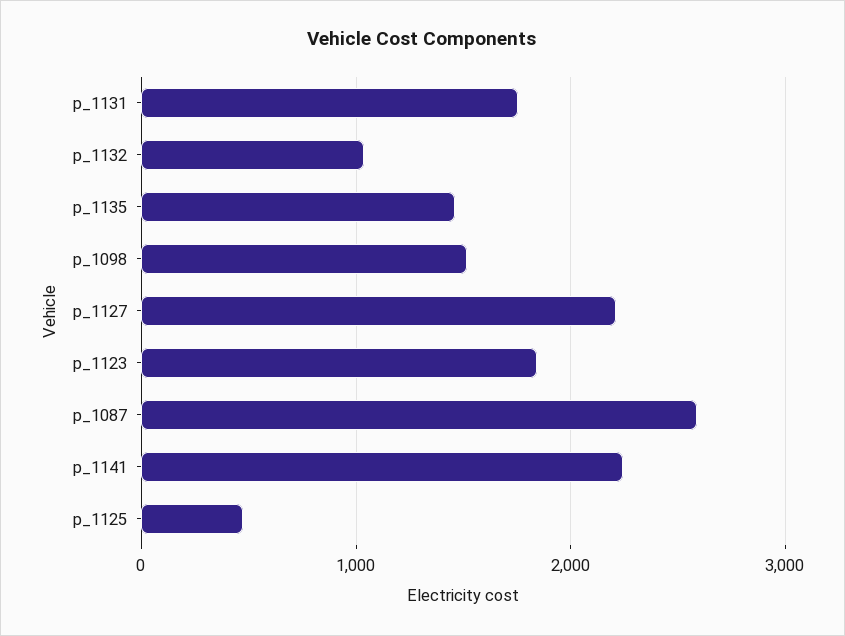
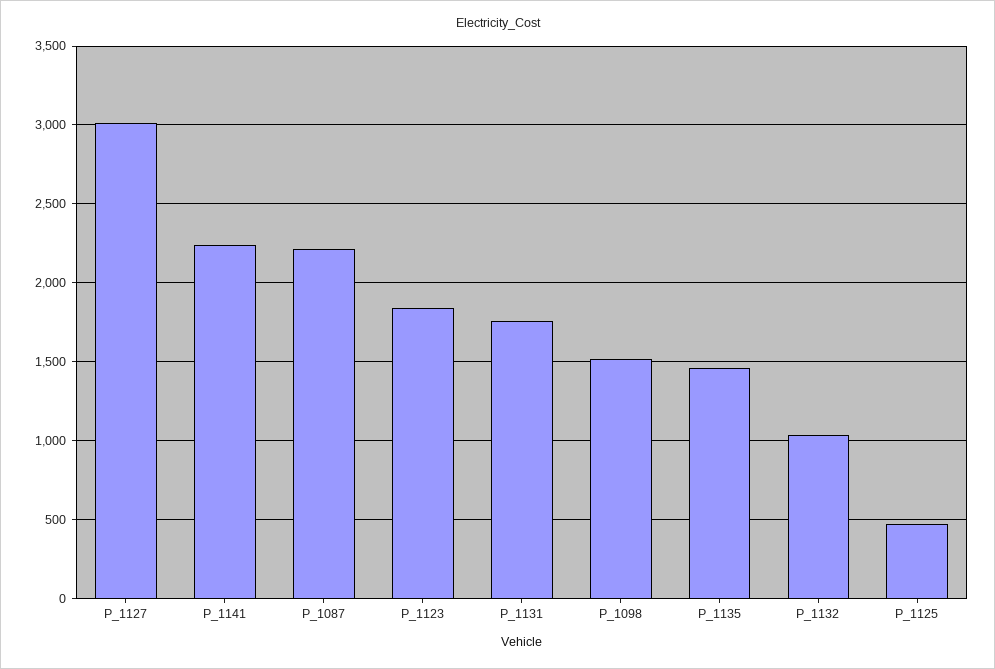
p_1127: 2200 -> 3000
p_1087: 2600 -> 2200

